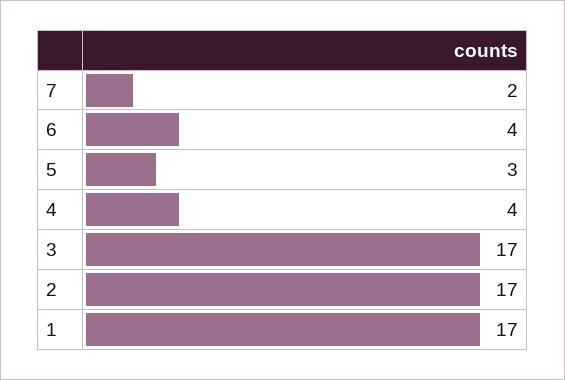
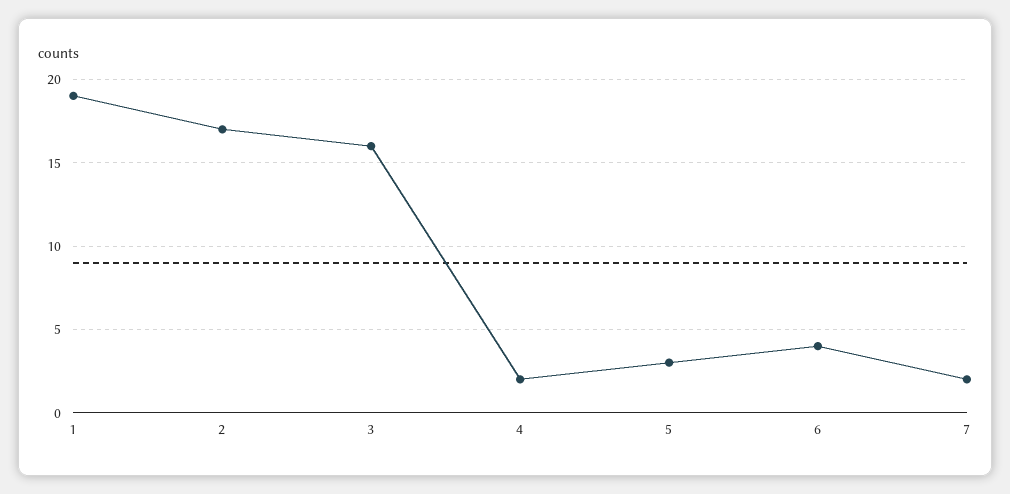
4: 4 -> 2
3: 17 -> 16
1: 17 -> 19

